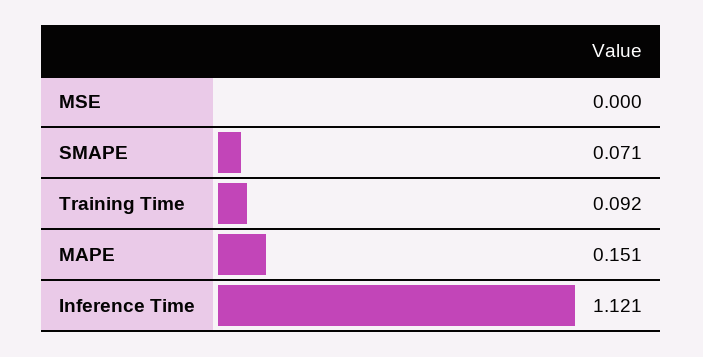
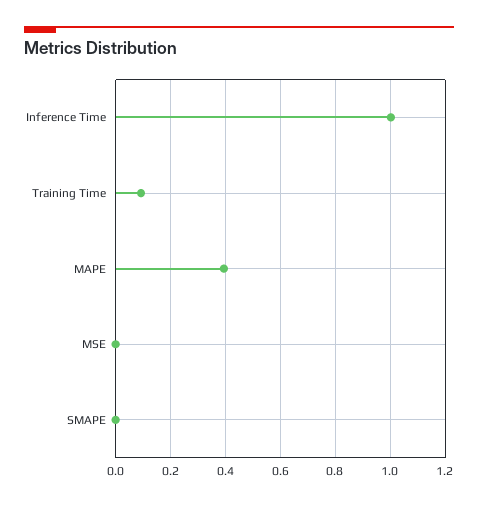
SMAPE: 0.071 -> 0
MAPE: 0.151 -> 0.4
Inference Time: 1.121 -> 1

